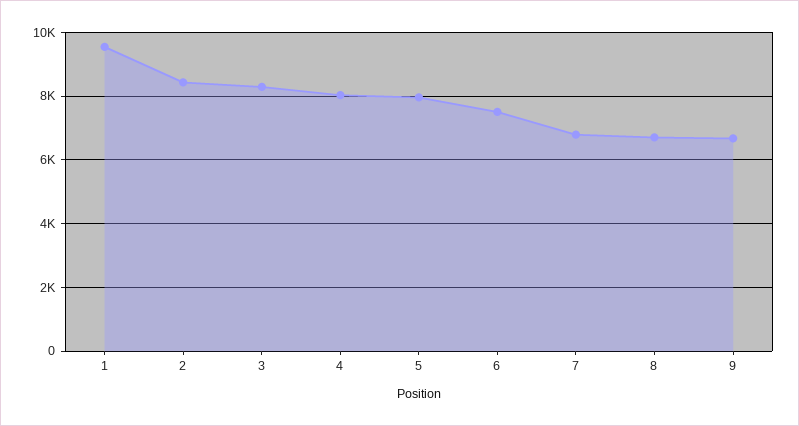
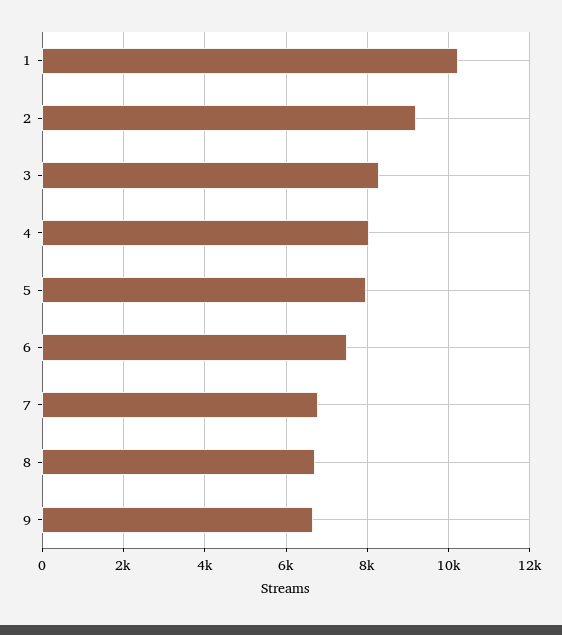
1: 9600 -> 10200
2: 8400 -> 9200

